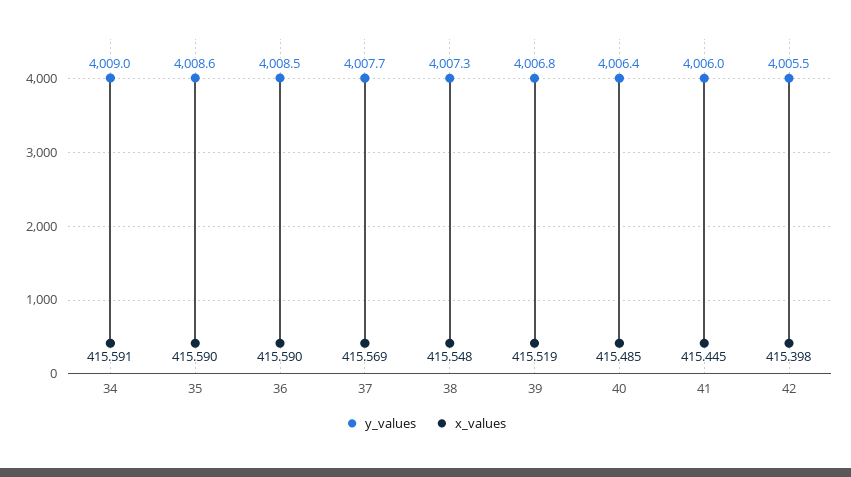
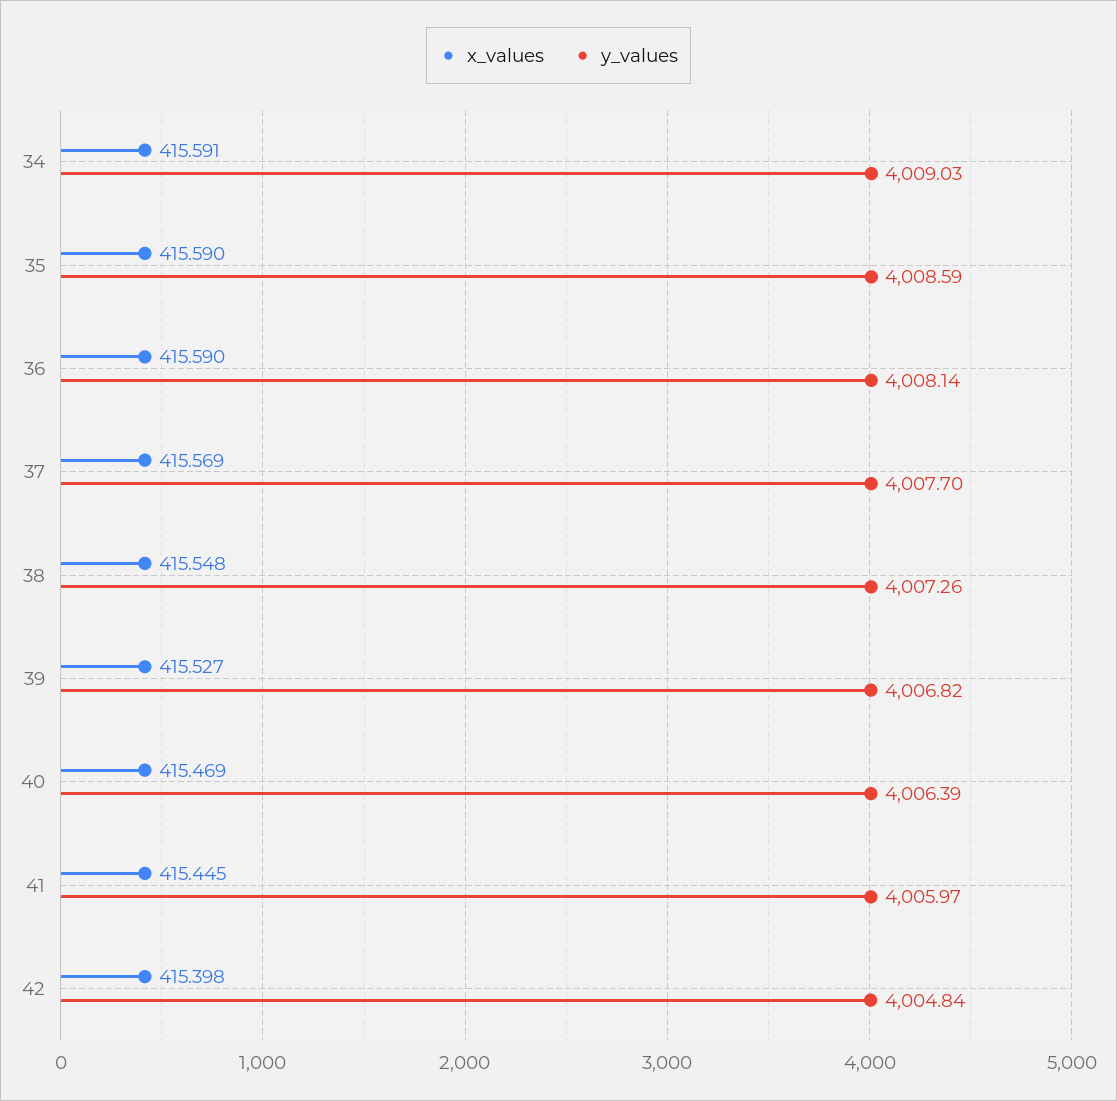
y_values, 36: 4008.5 -> 4008.14
x_values, 39: 415.519 -> 415.527
x_values, 40: 415.485 -> 415.469
y_values, 42: 4005.5 -> 4004.84

